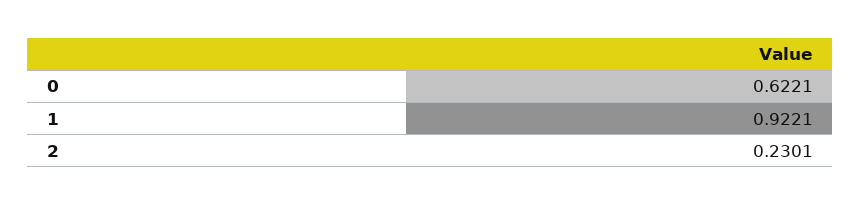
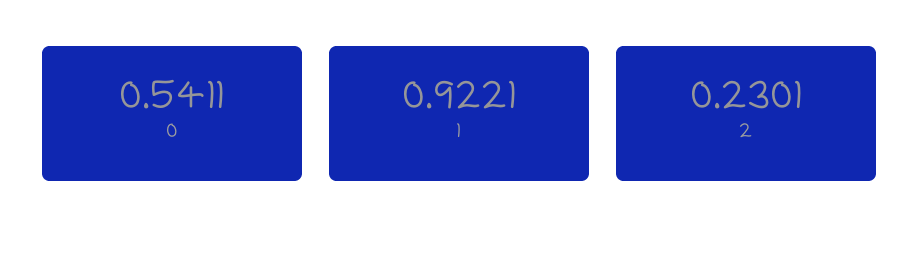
0: 0.6221 -> 0.5411

